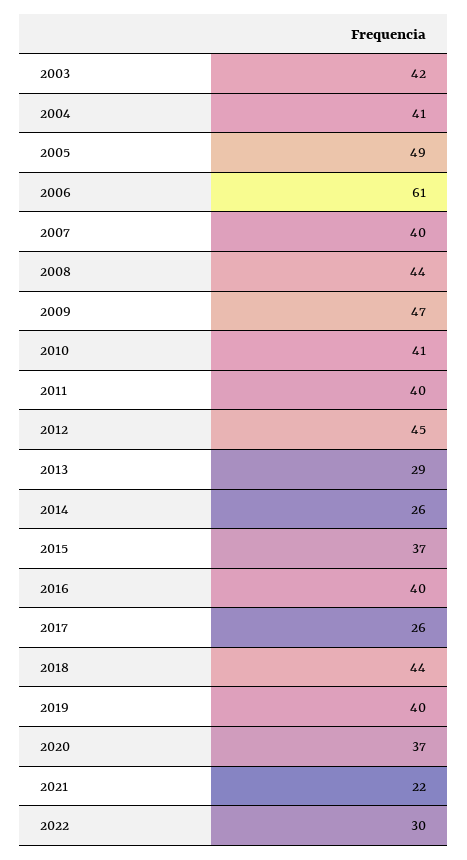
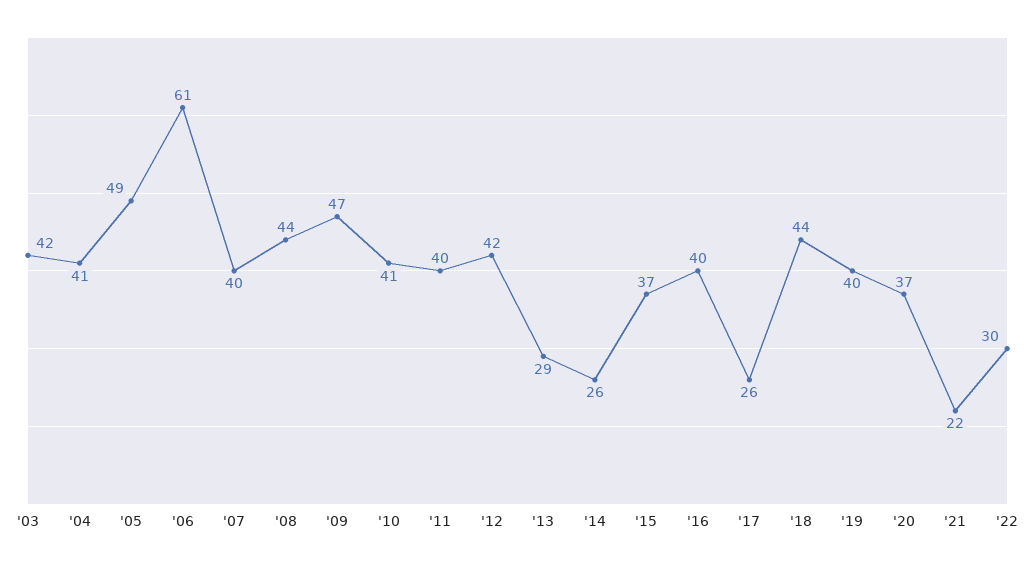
2012: 45 -> 42

